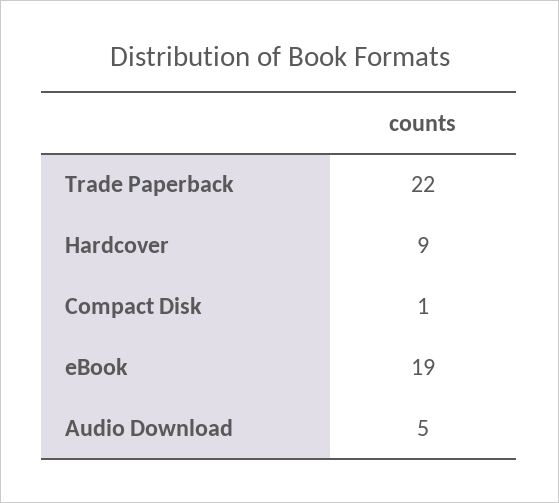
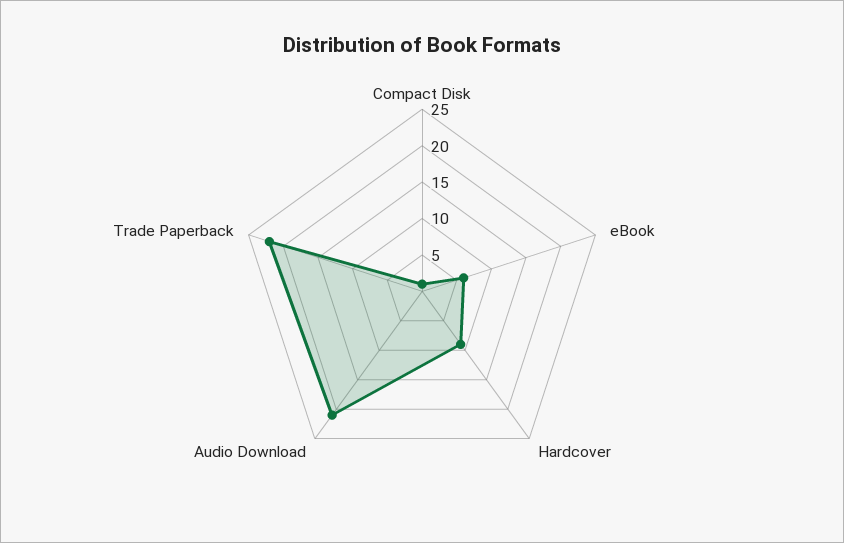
eBook: 19 -> 5
Audio Download: 5 -> 20

